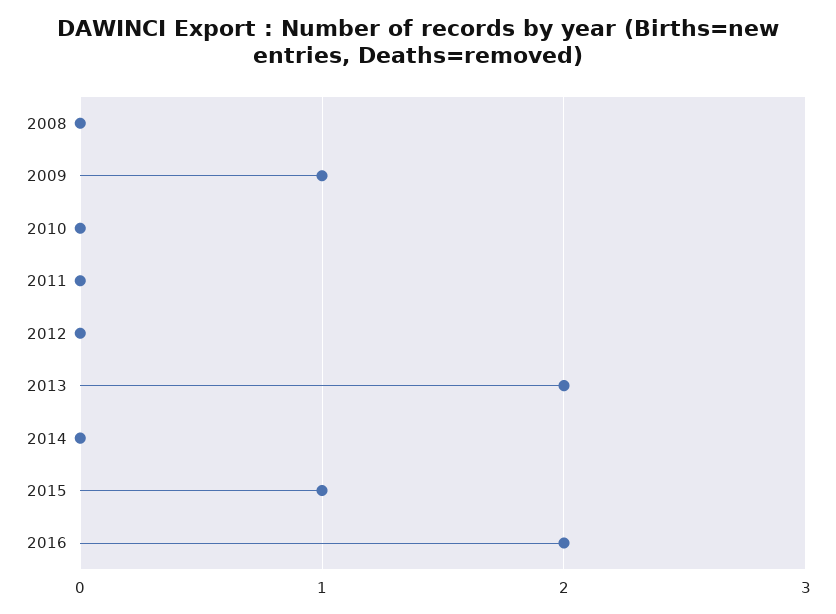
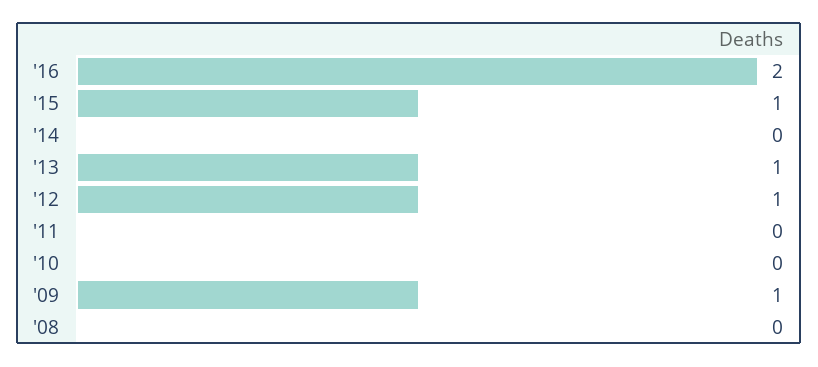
2012: 0 -> 1
2013: 2 -> 1

